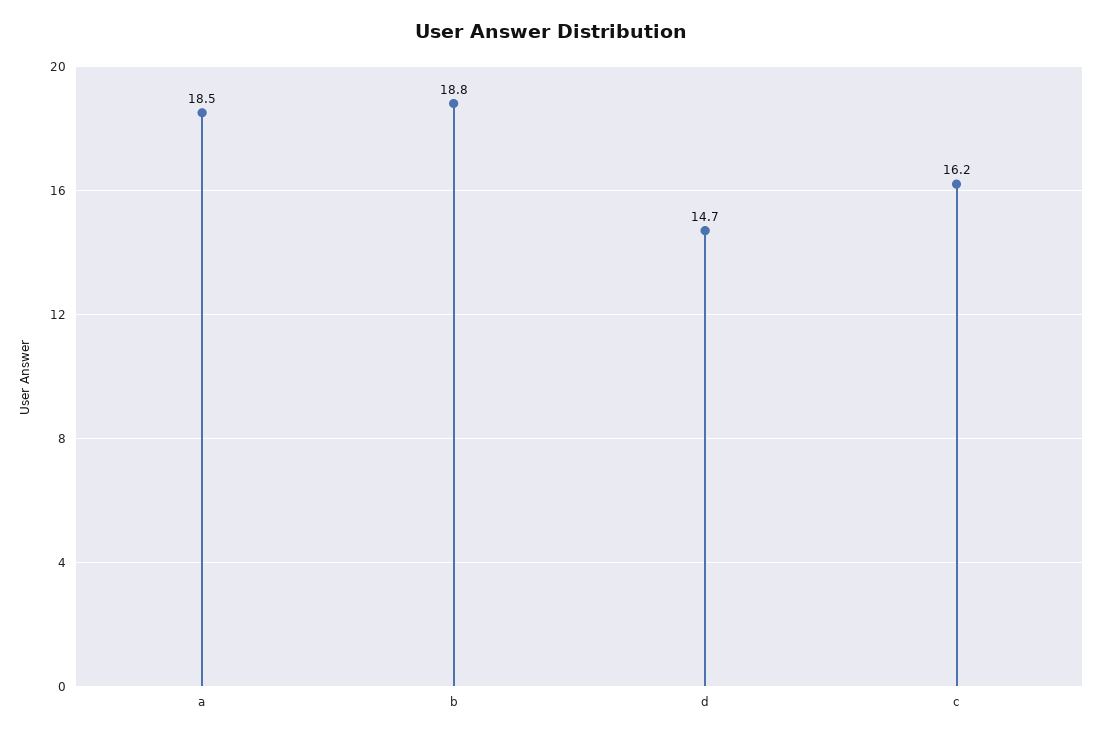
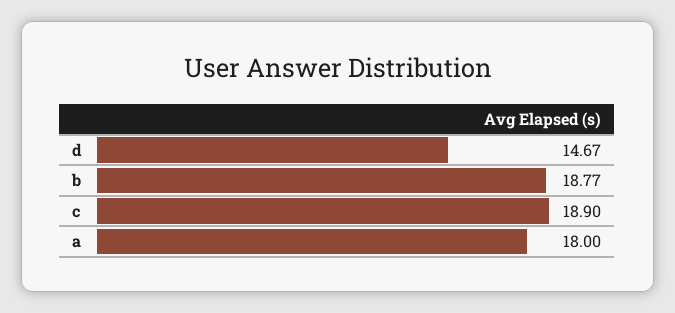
a: 18.5 -> 18
c: 16.2 -> 18.9

